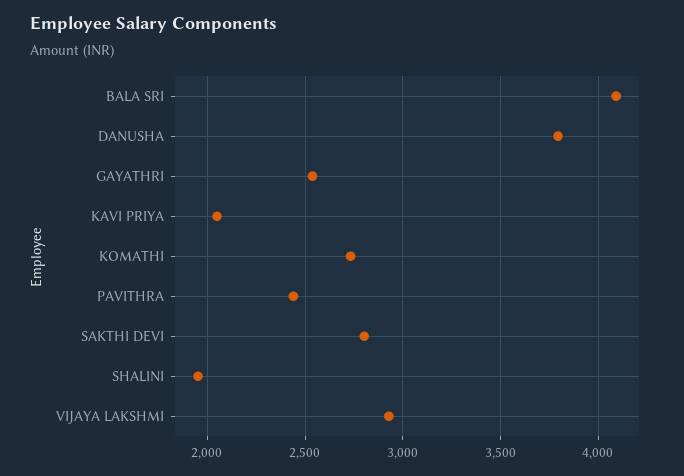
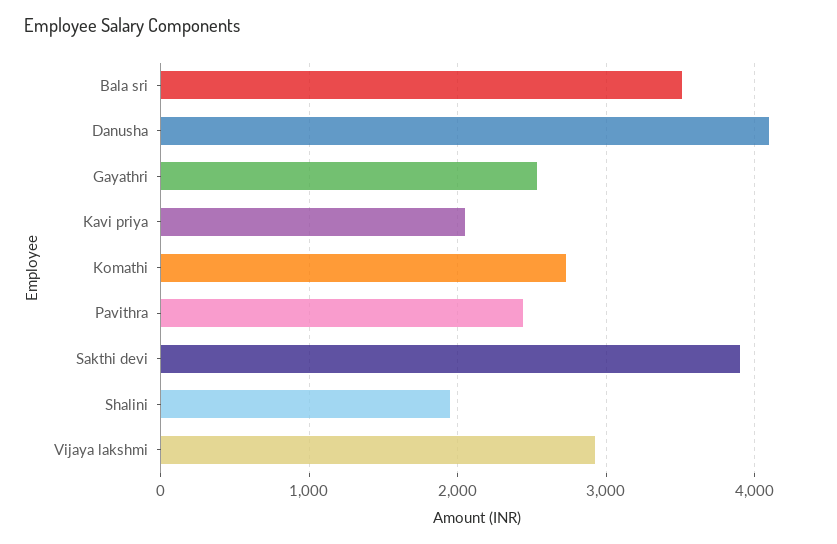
BALA SRI: 4100 -> 3500
DANUSHA: 3800 -> 4100
SAKTHI DEVI: 2800 -> 3900

